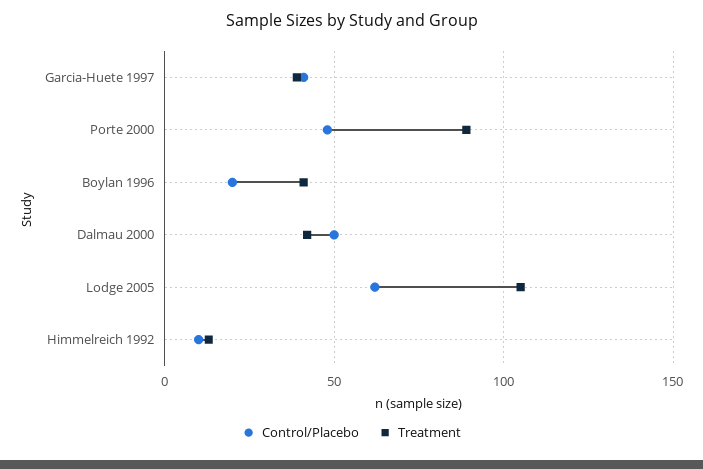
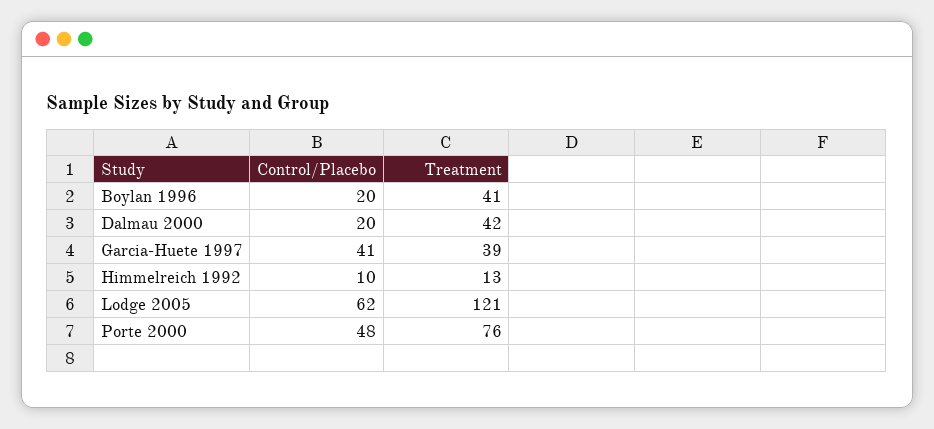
Treatment, Porte 2000: 90 -> 76
Control/Placebo, Dalmau 2000: 50 -> 20
Treatment, Lodge 2005: 105 -> 121

